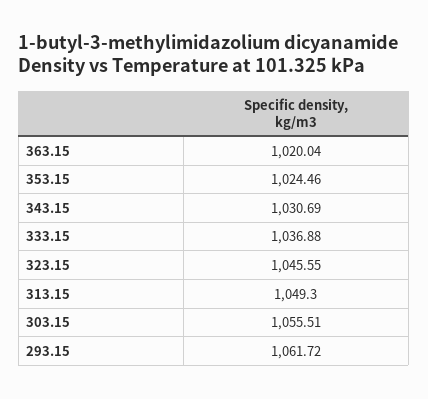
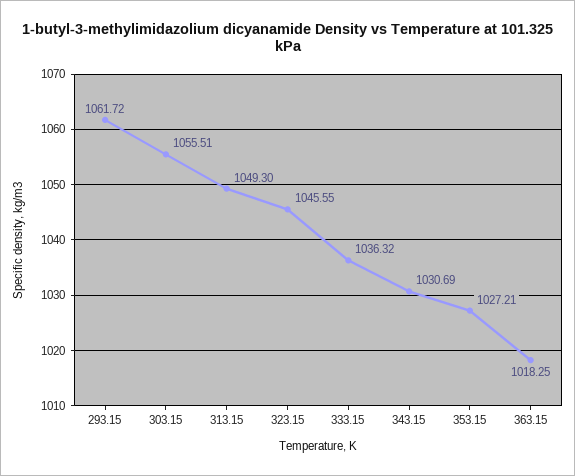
363.15: 1020.04 -> 1018.25
353.15: 1024.46 -> 1027.21
333.15: 1036.88 -> 1036.32

